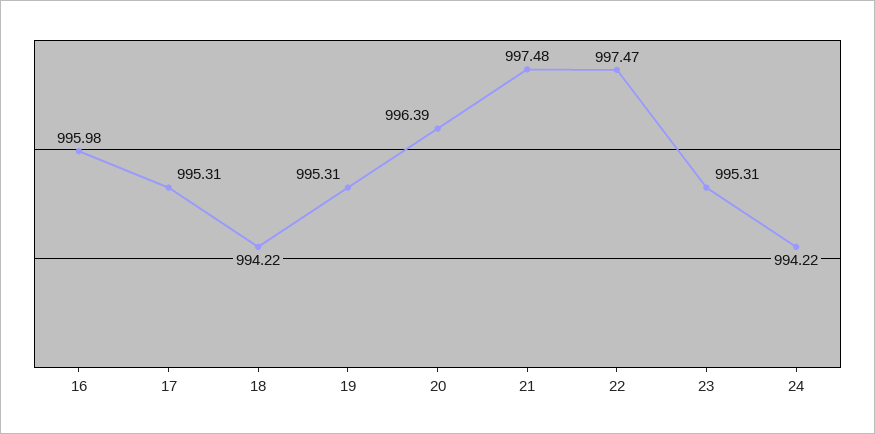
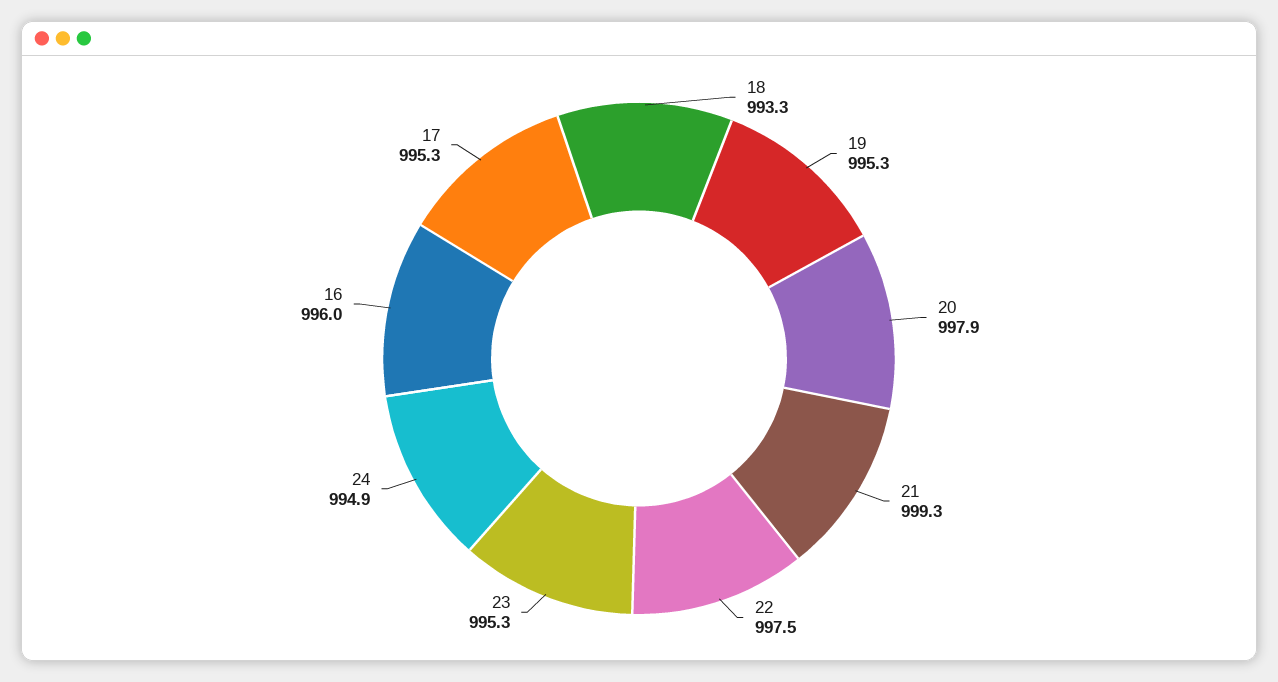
18: 994.22 -> 993.3
20: 996.39 -> 997.9
21: 997.48 -> 999.3
24: 994.22 -> 994.9

